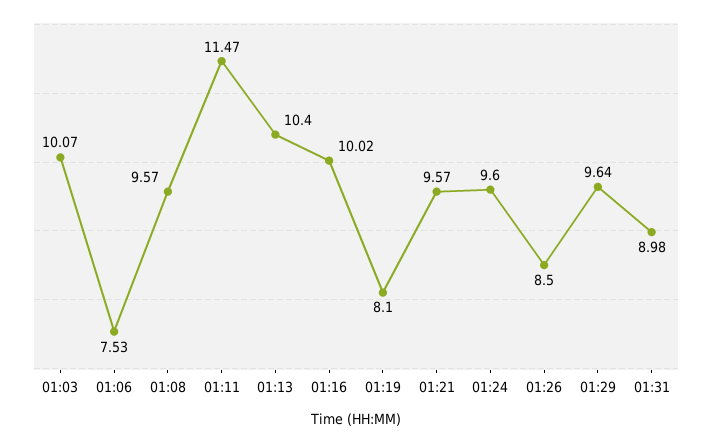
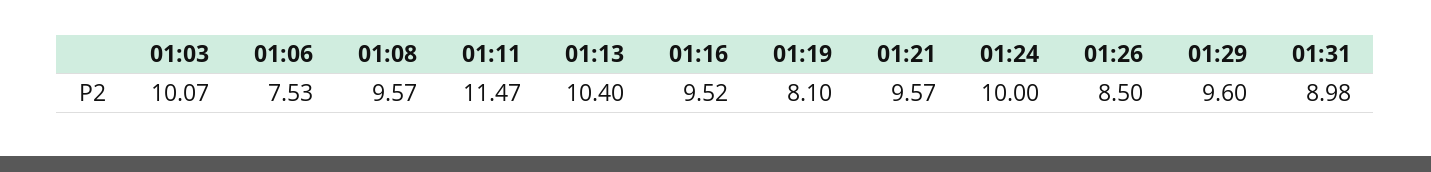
01:16: 10.02 -> 9.52
01:24: 9.6 -> 10
01:29: 9.64 -> 9.6

